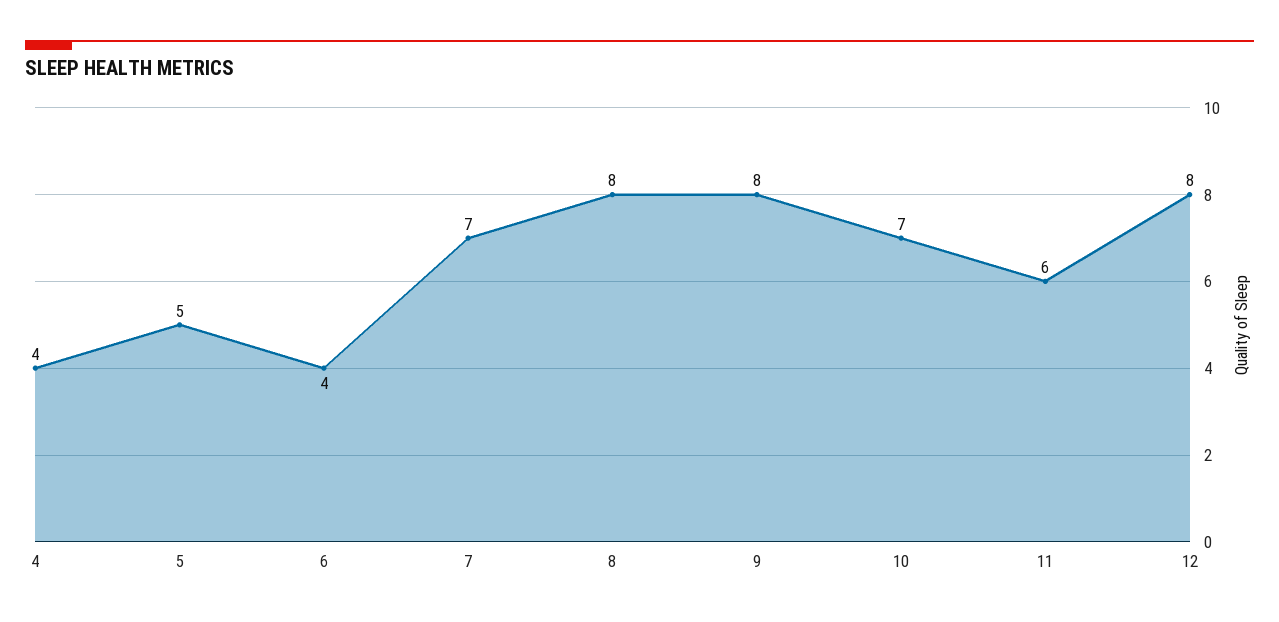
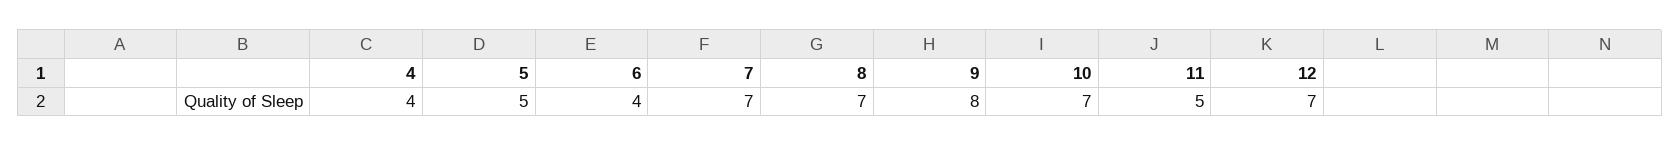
8: 8 -> 7
11: 6 -> 5
12: 8 -> 7

